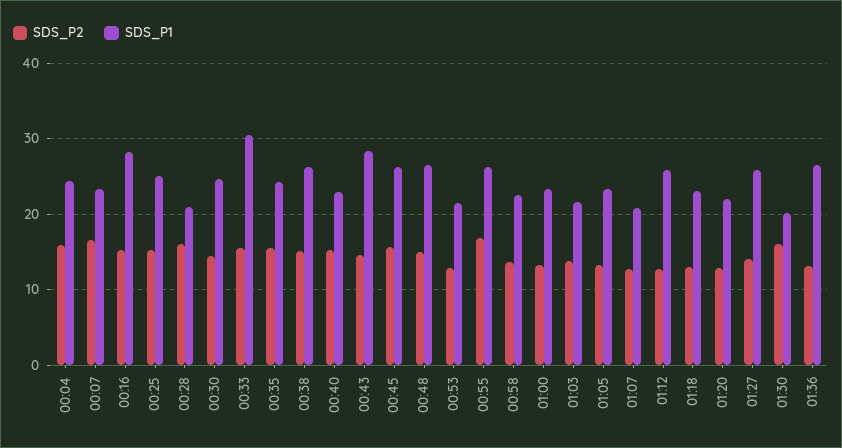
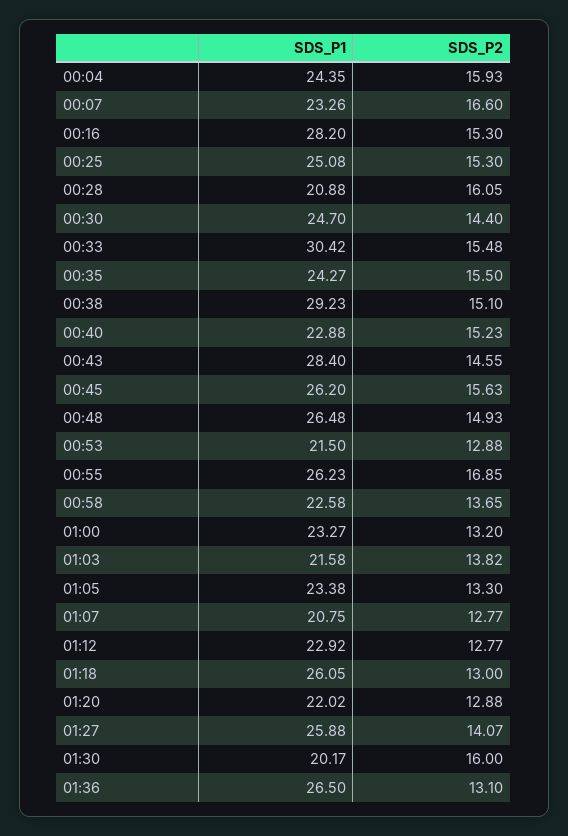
SDS_P1, 00:38: 26 -> 29.23
SDS_P1, 01:12: 26 -> 22.92
SDS_P1, 01:18: 23 -> 26.05

